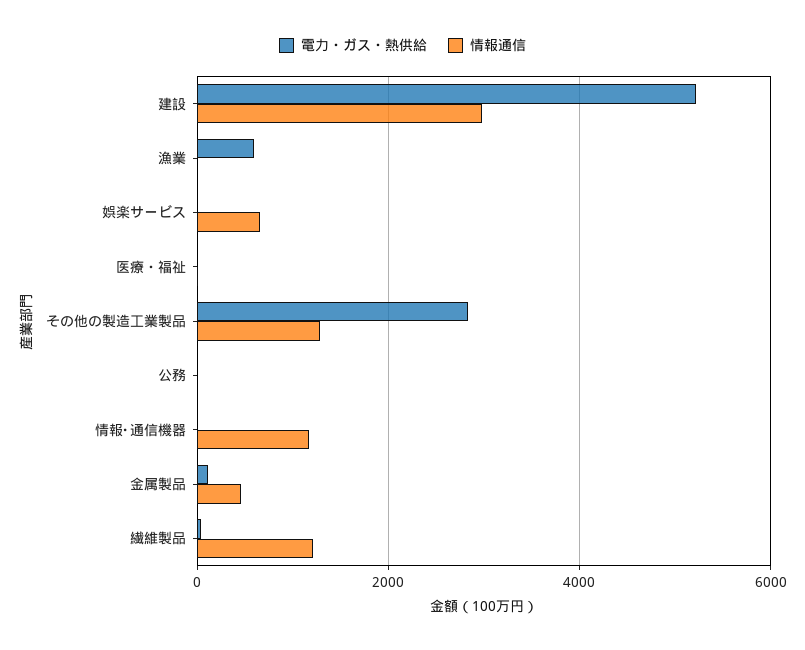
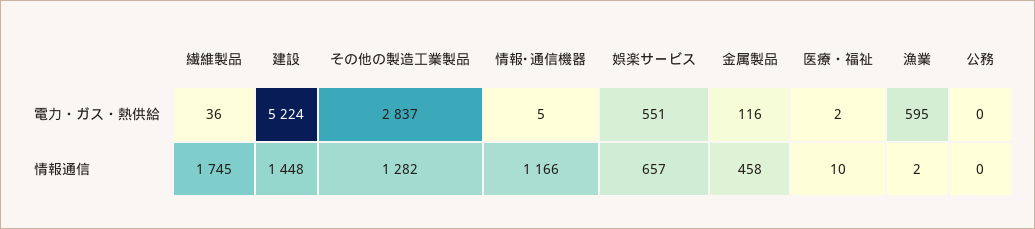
情報通信, 建設: 3000 -> 1448
電力・ガス・熱供給, 娯楽サービス: 0 -> 551
情報通信, 繊維製品: 1200 -> 1745

